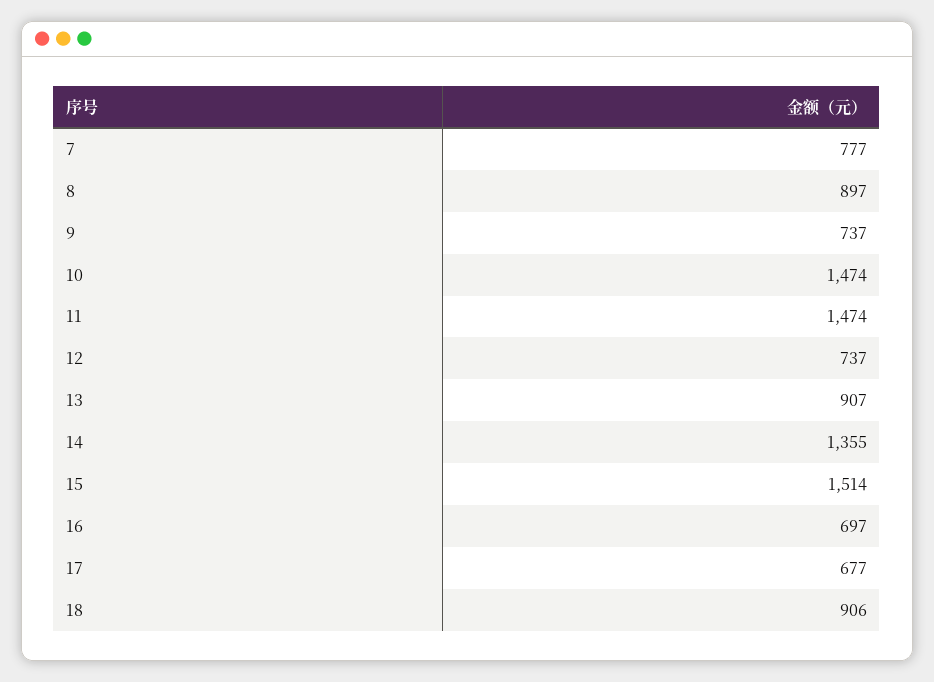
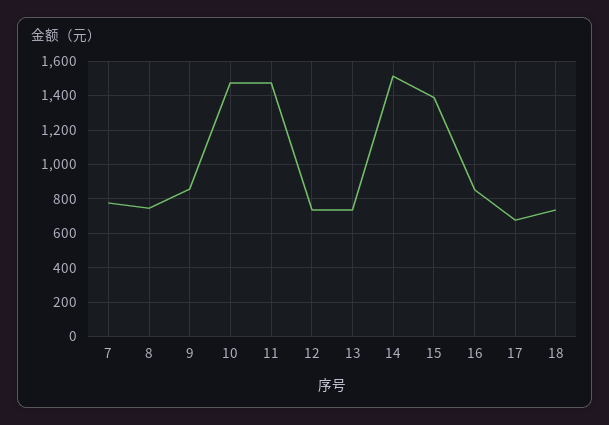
8: 897 -> 750
9: 737 -> 850
13: 907 -> 750
14: 1355 -> 1500
15: 1514 -> 1400
16: 697 -> 850
18: 906 -> 750

